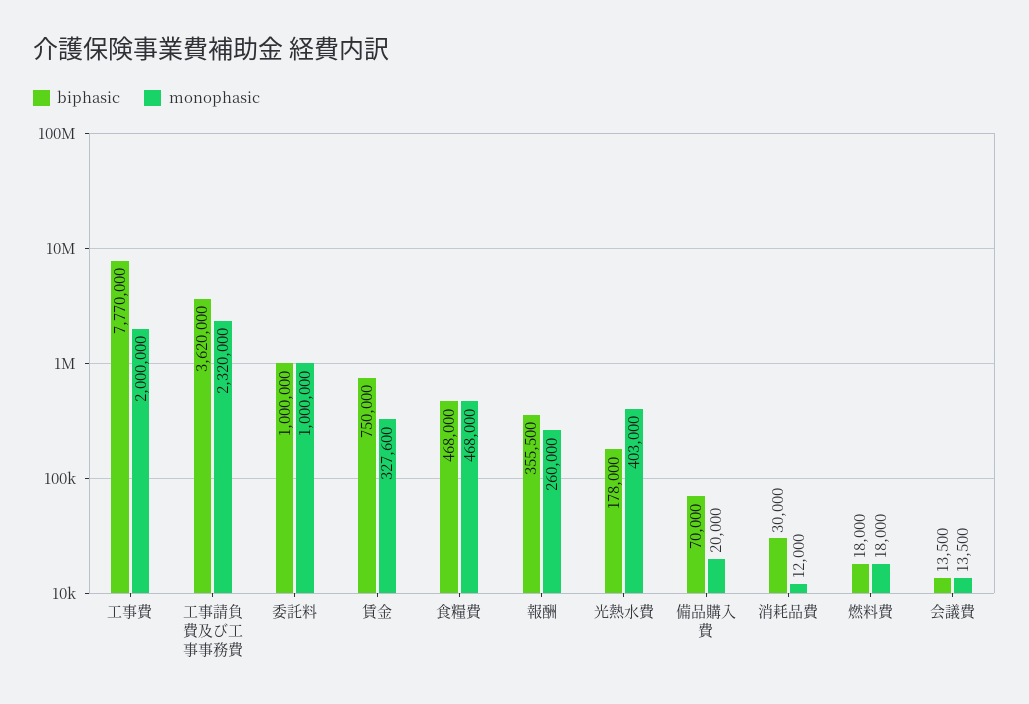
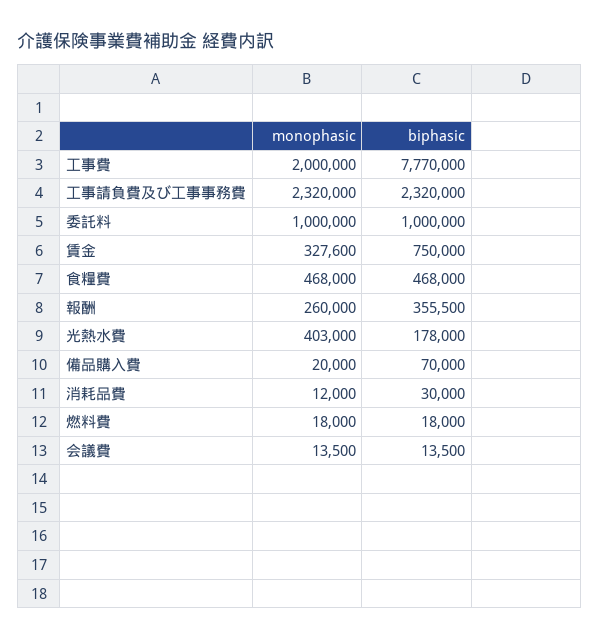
biphasic, 工事請負費及び工事事務費: 3620000 -> 2320000

